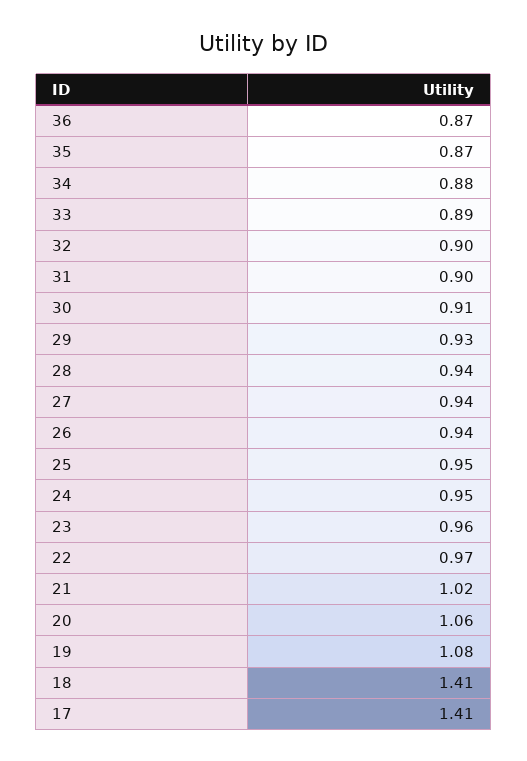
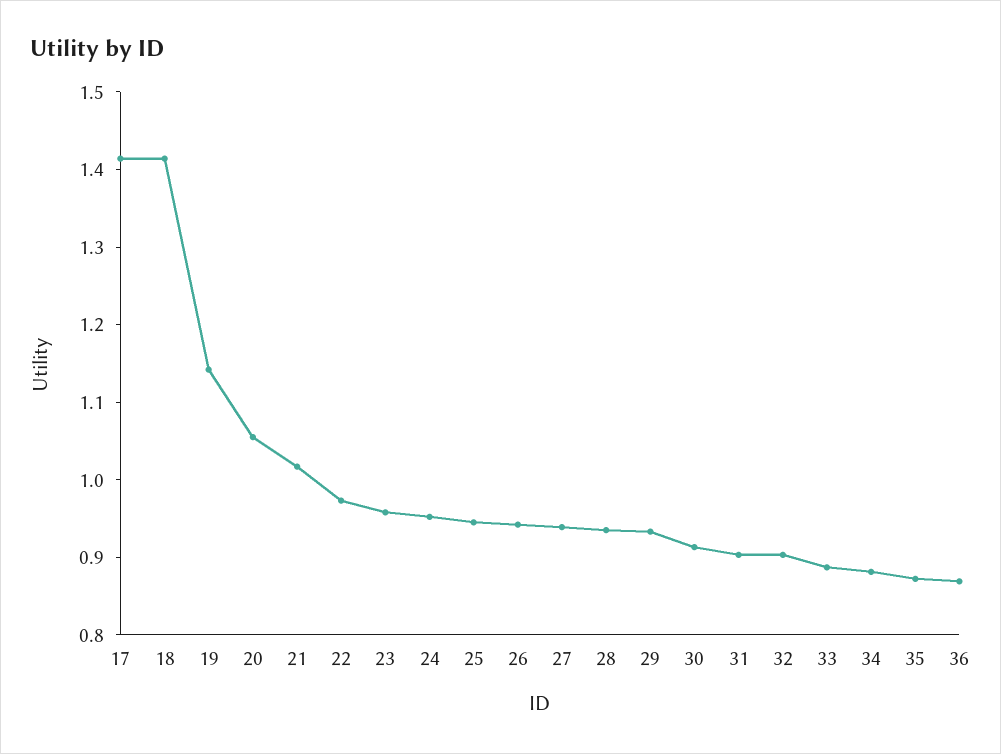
19: 1.08 -> 1.14

